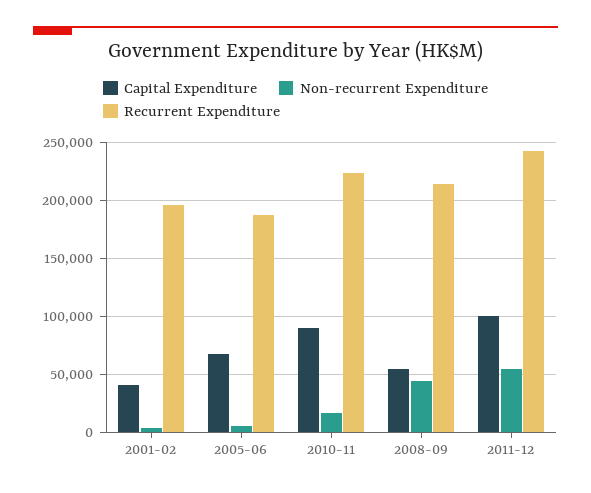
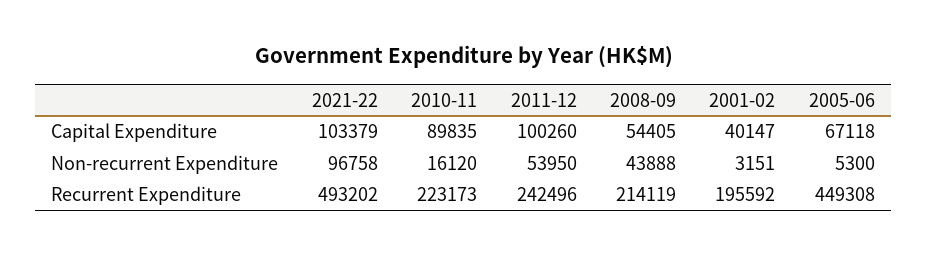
Recurrent Expenditure, 2005-06: 190000 -> 449308
Capital Expenditure, 2021-22: none -> 103379
Non-recurrent Expenditure, 2021-22: none -> 96758
Recurrent Expenditure, 2021-22: none -> 493202

